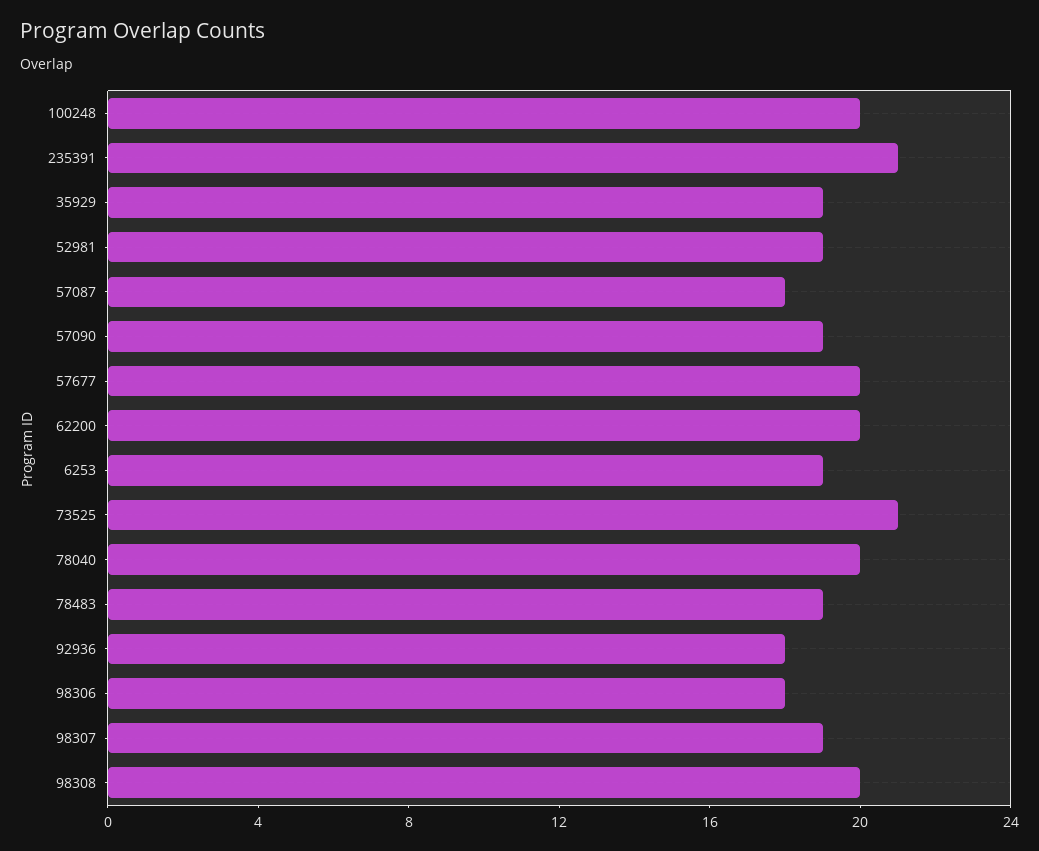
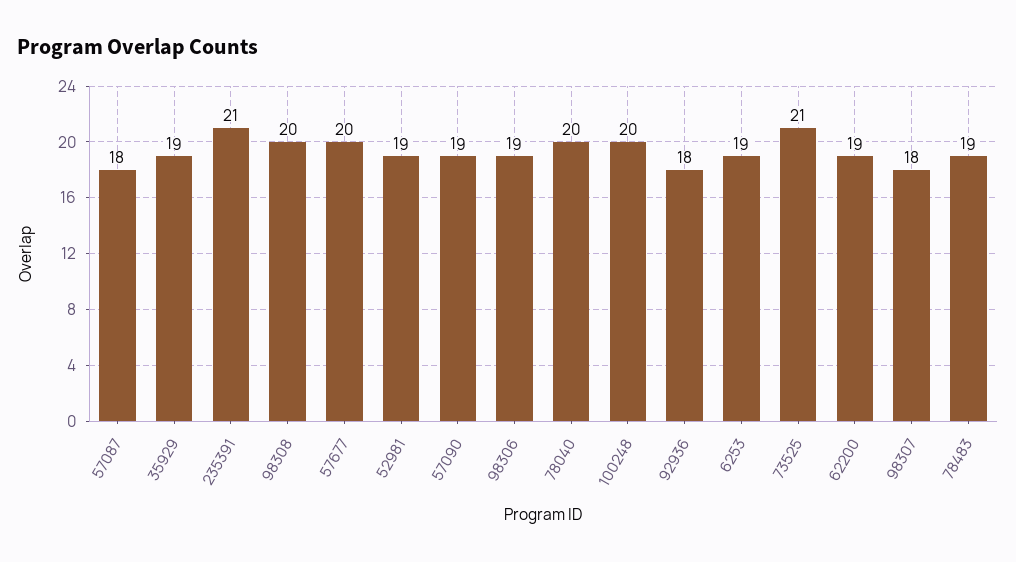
62200: 20 -> 19
98306: 18 -> 19
98307: 19 -> 18

